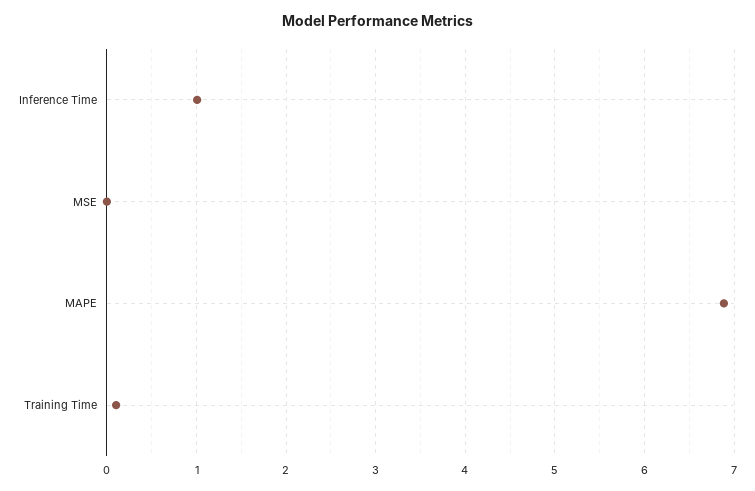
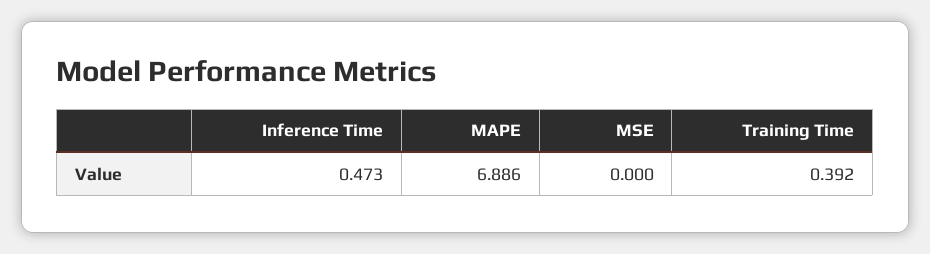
Inference Time: 1 -> 0.473
Training Time: 0.1 -> 0.392

